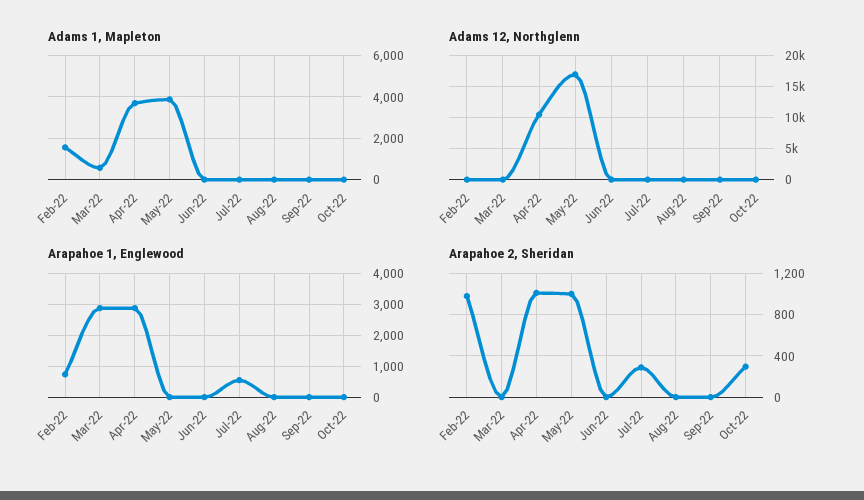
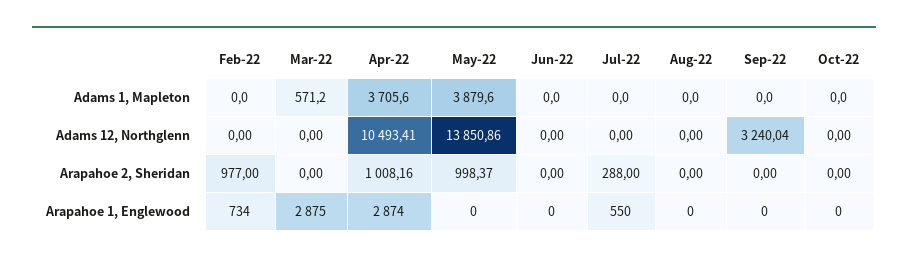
Adams 1, Mapleton, Feb-22: 1500 -> 0
Adams 12, Northglenn, May-22: 17000 -> 13850.86
Adams 12, Northglenn, Sep-22: 0 -> 3240.04
Arapahoe 2, Sheridan, Oct-22: 300 -> 0

